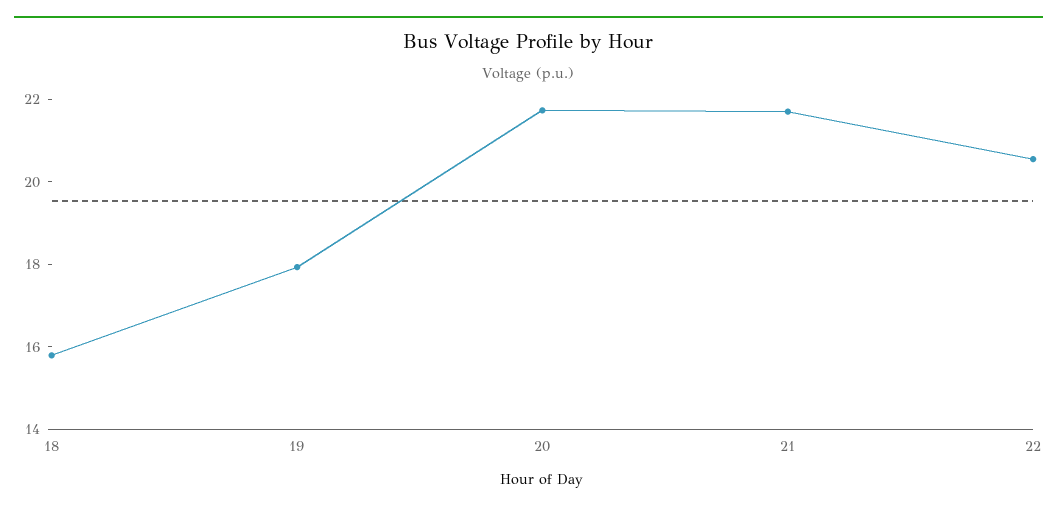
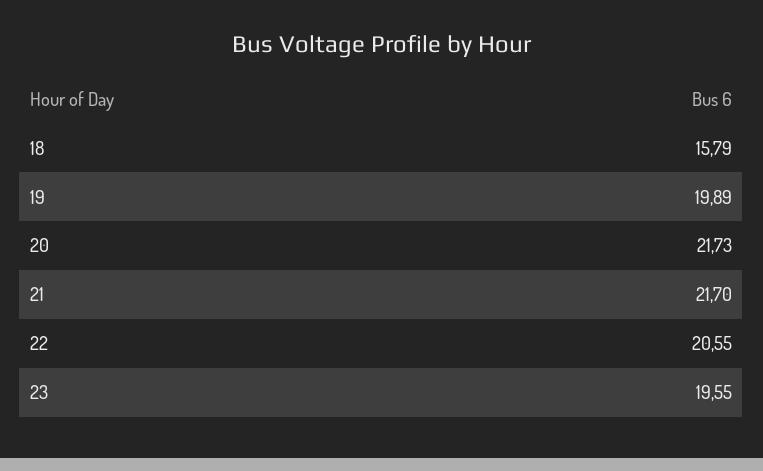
19: 18 -> 19.89
23: none -> 19.55

